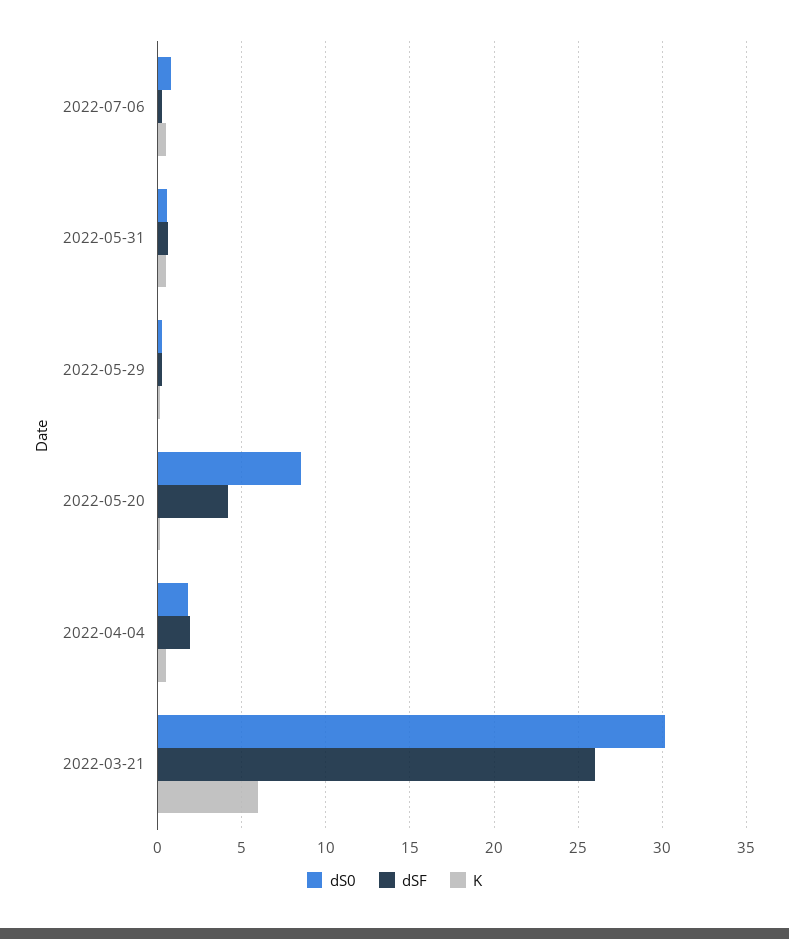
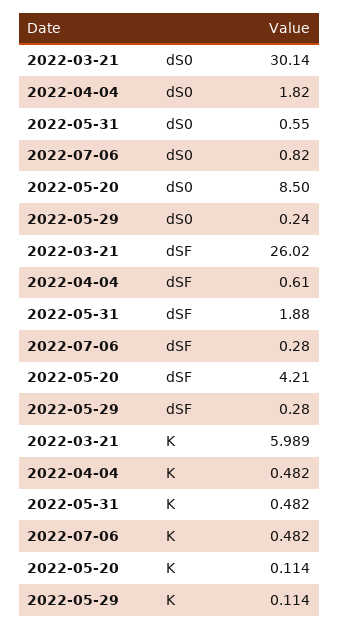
dSF, 2022-05-31: 0.5 -> 1.88
dSF, 2022-04-04: 2 -> 0.61

